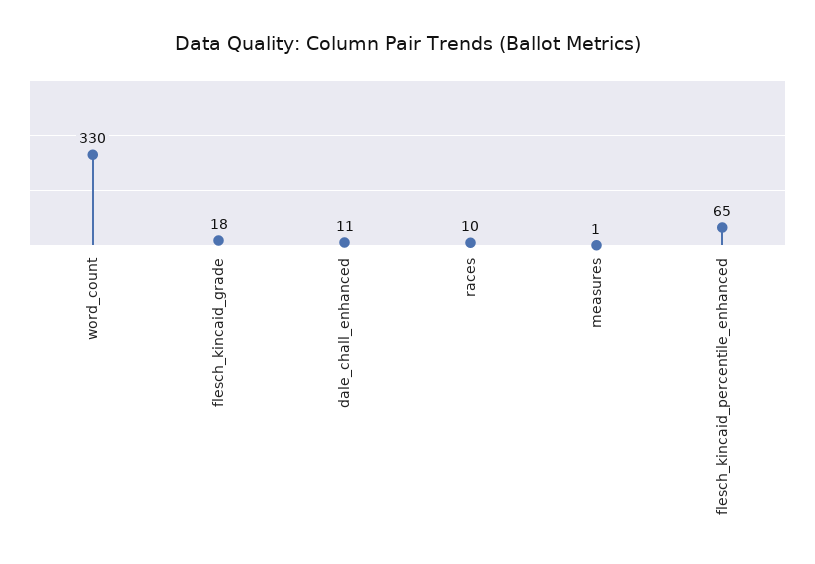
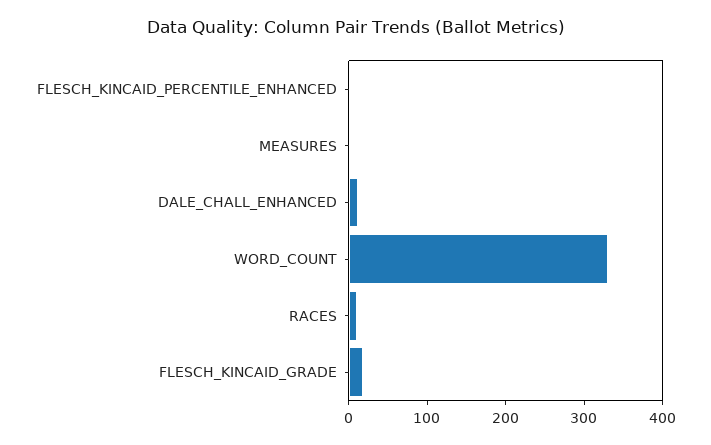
flesch_kincaid_percentile_enhanced: 65 -> 0

